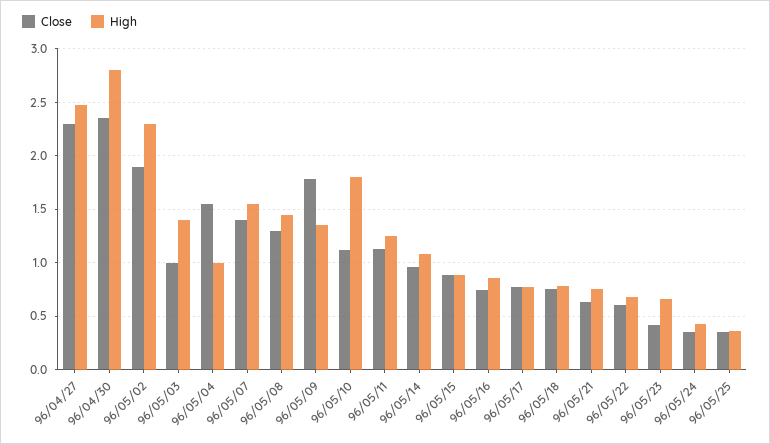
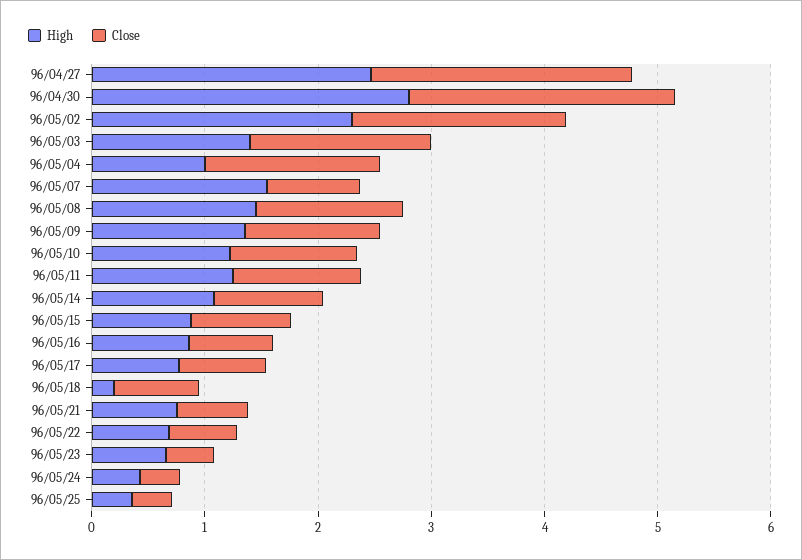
Close, 96/05/03: 1 -> 1.6
Close, 96/05/07: 1.4 -> 0.8
Close, 96/05/09: 1.8 -> 1.2
High, 96/05/10: 1.8 -> 1.2
High, 96/05/18: 0.8 -> 0.2

